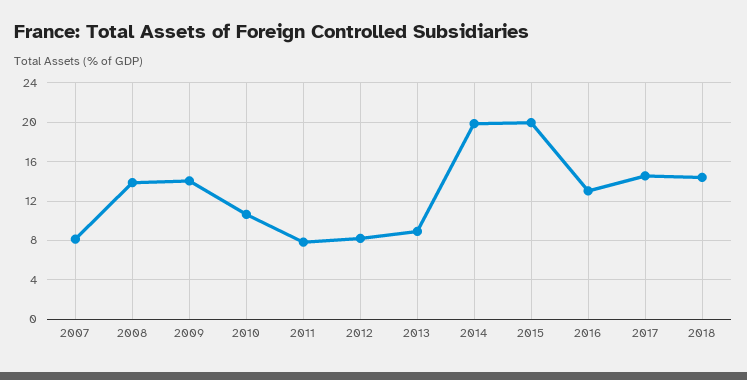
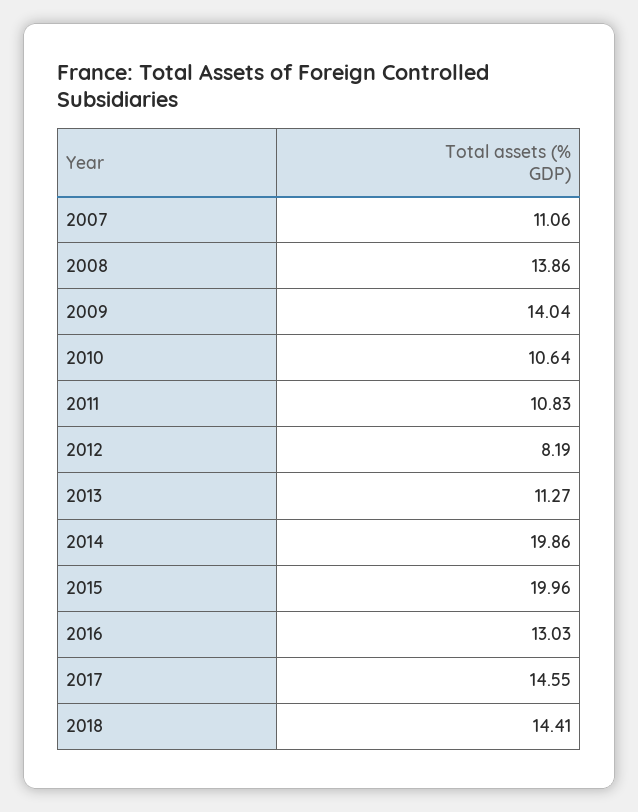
2007: 8 -> 11.06
2011: 8 -> 10.83
2013: 9 -> 11.27

